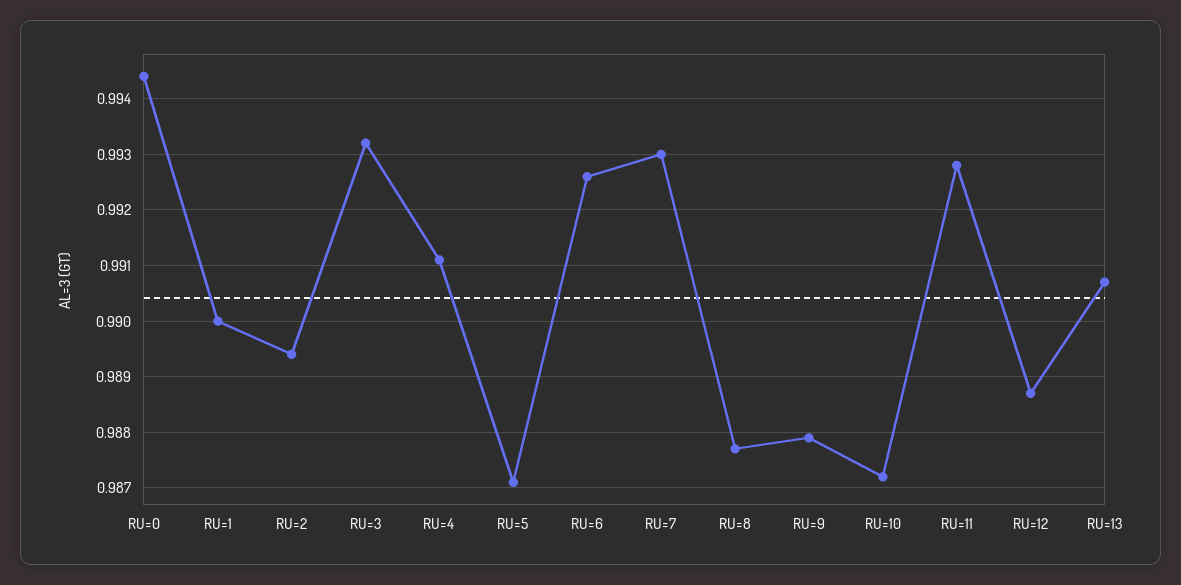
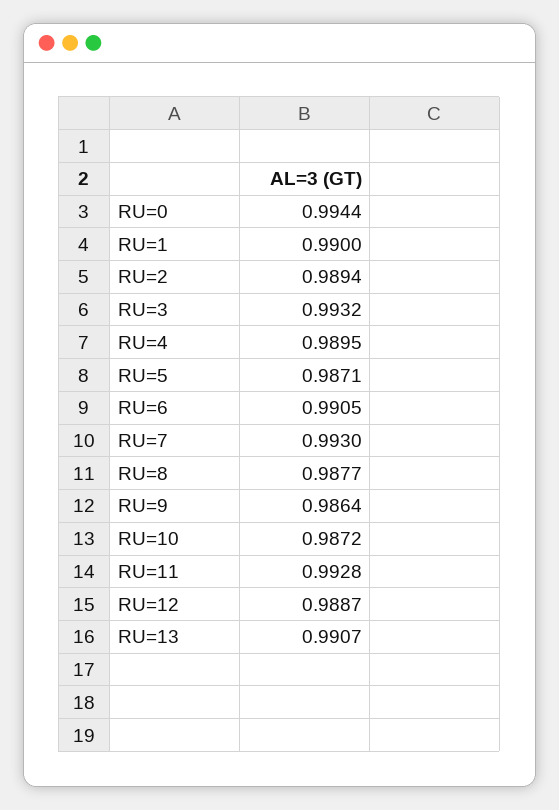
RU=4: 0.991 -> 0.9895
RU=6: 0.9925 -> 0.9905
RU=9: 0.988 -> 0.9864

